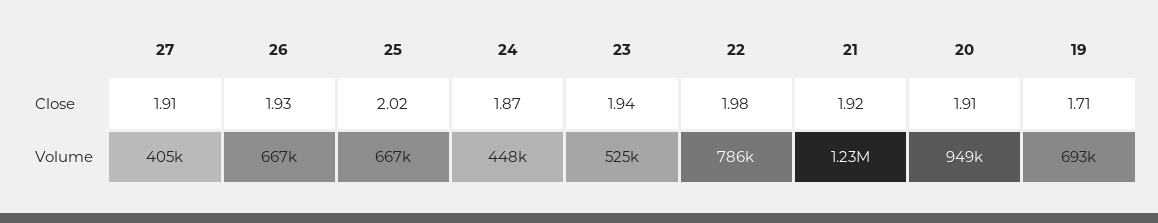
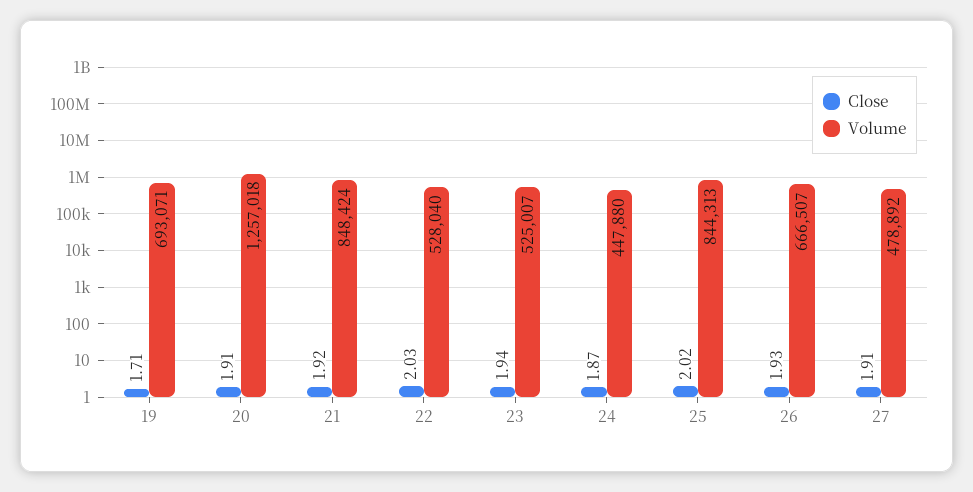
Close, 22: 1.98 -> 2.03
Volume, 27: 405000 -> 478892
Volume, 25: 667000 -> 844313
Volume, 22: 786000 -> 528040
Volume, 21: 1230000 -> 848424
Volume, 20: 949000 -> 1257018

